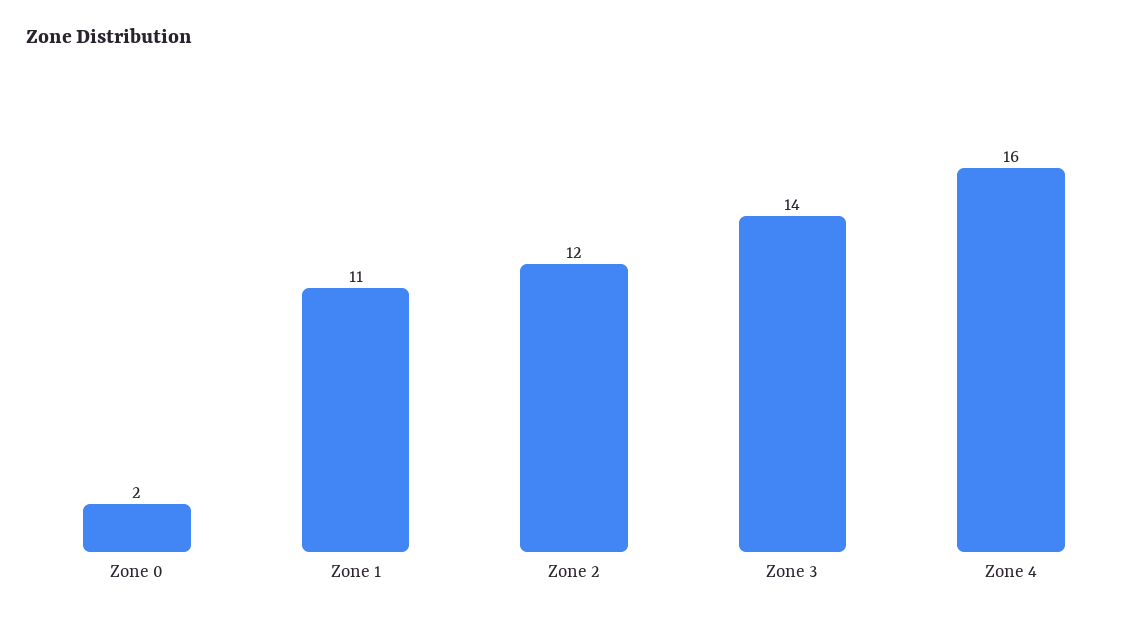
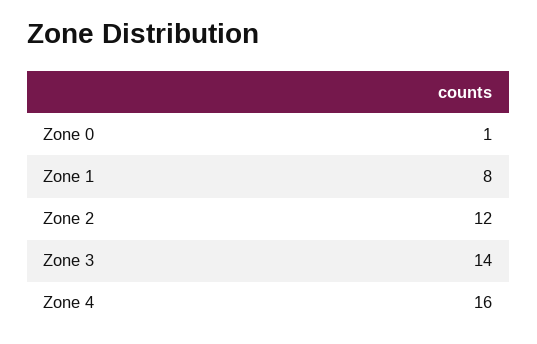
Zone 0: 2 -> 1
Zone 1: 11 -> 8

